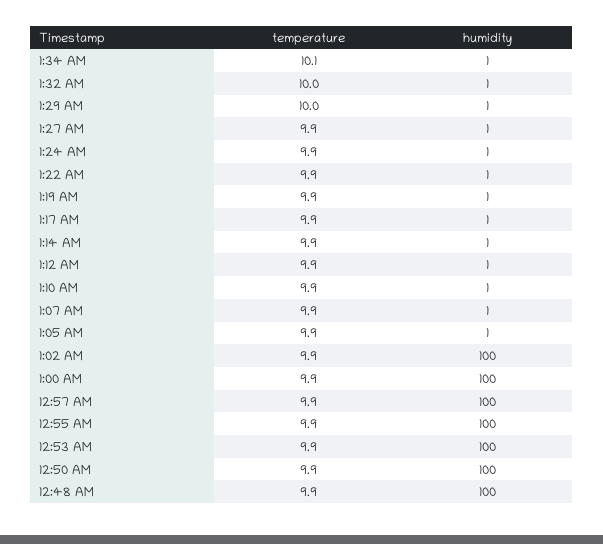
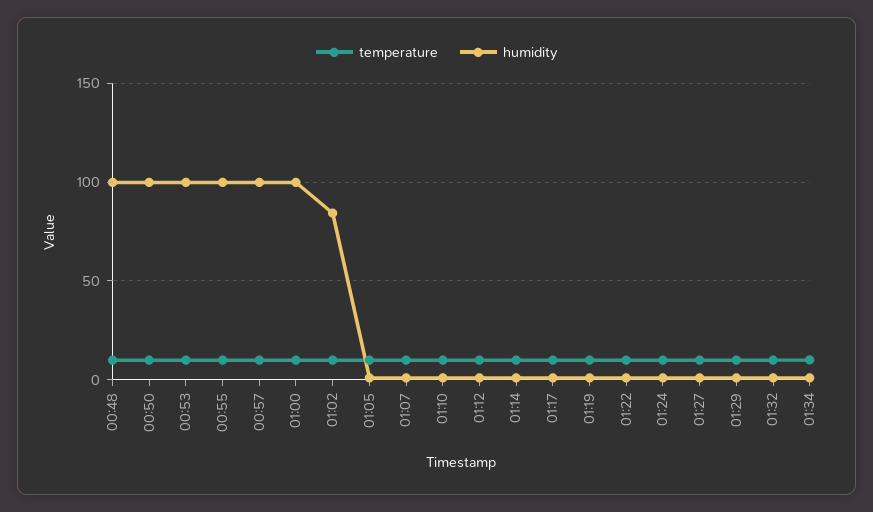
humidity, 1:02 AM: 100 -> 85

